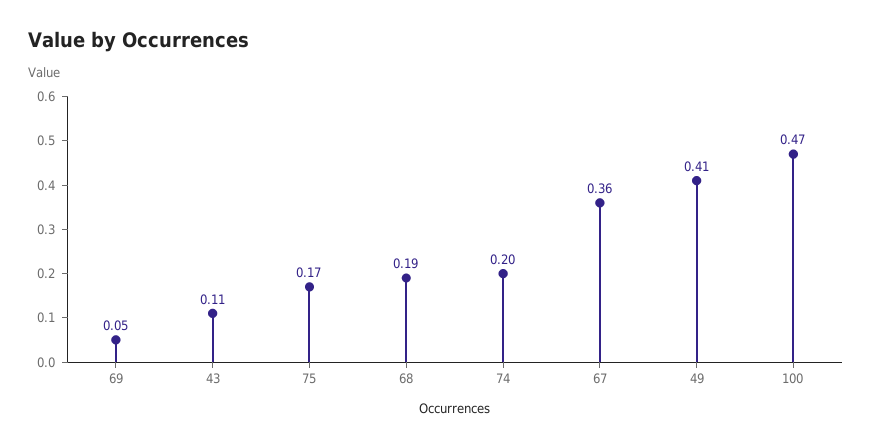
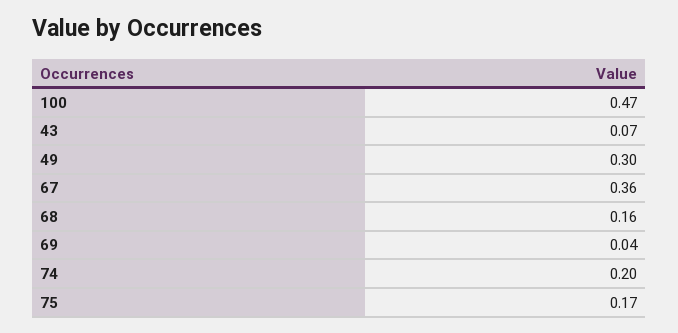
69: 0.05 -> 0.04
43: 0.11 -> 0.07
68: 0.19 -> 0.16
49: 0.41 -> 0.3

